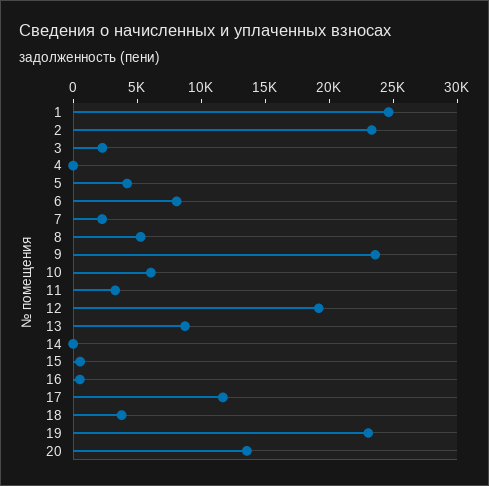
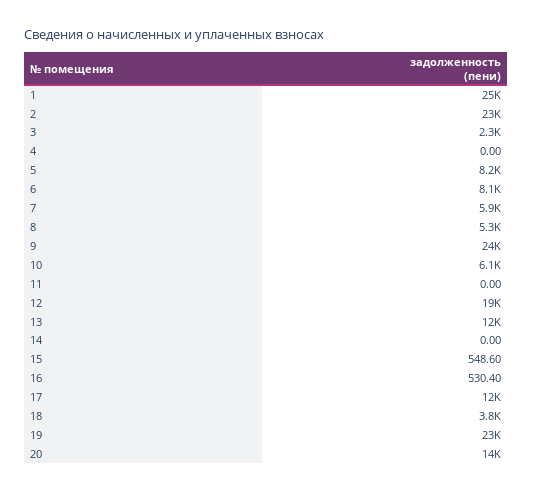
5: 4000 -> 8200
7: 2000 -> 5900
11: 3000 -> 0
13: 9000 -> 12000

